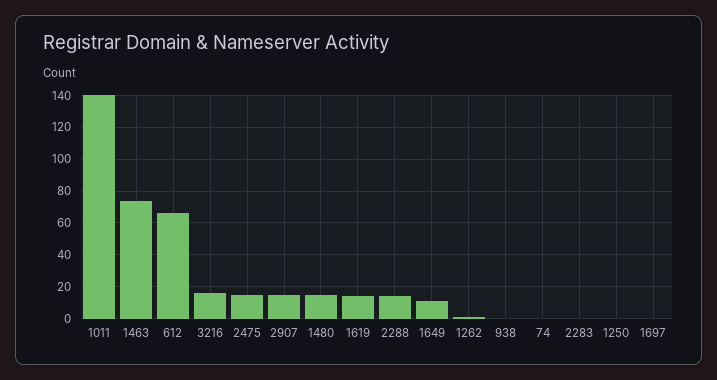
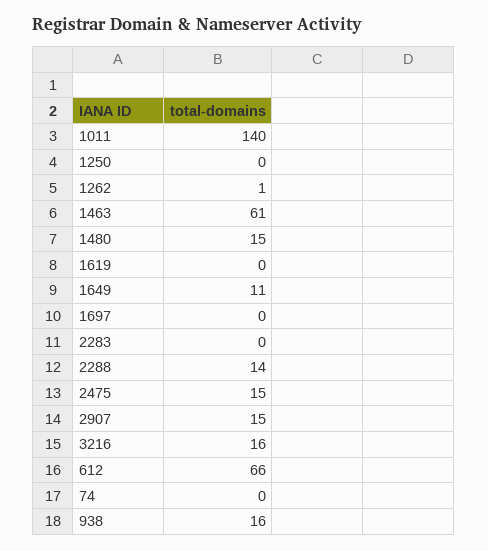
1463: 75 -> 61
1619: 15 -> 0
938: 0 -> 16

